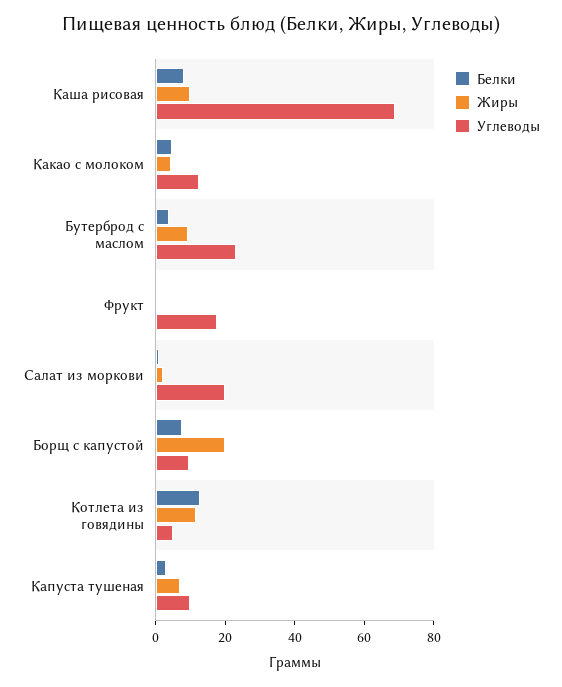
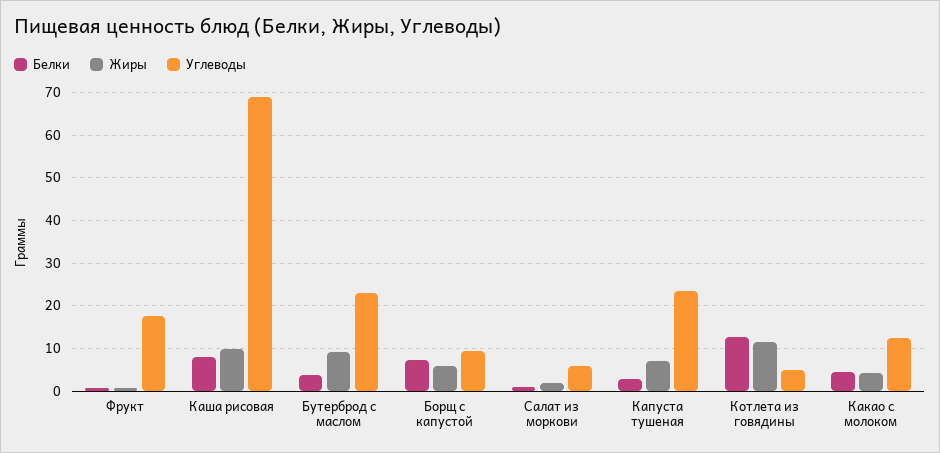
Углеводы, Салат из моркови: 20 -> 6
Жиры, Борщ с капустой: 20 -> 6
Углеводы, Капуста тушеная: 10 -> 24

